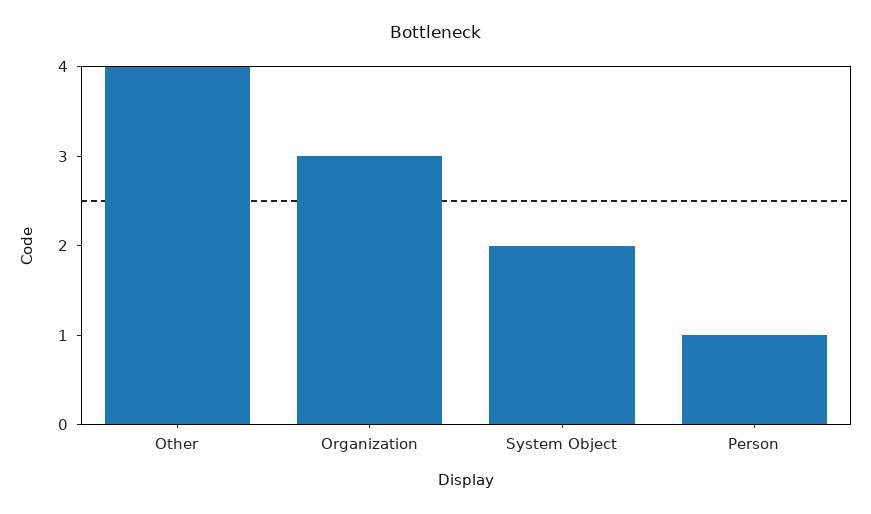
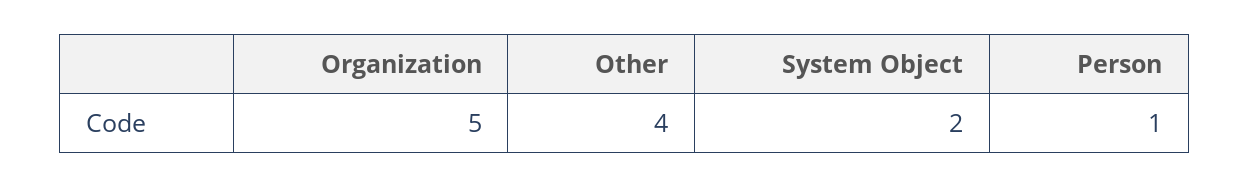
Organization: 3 -> 5

